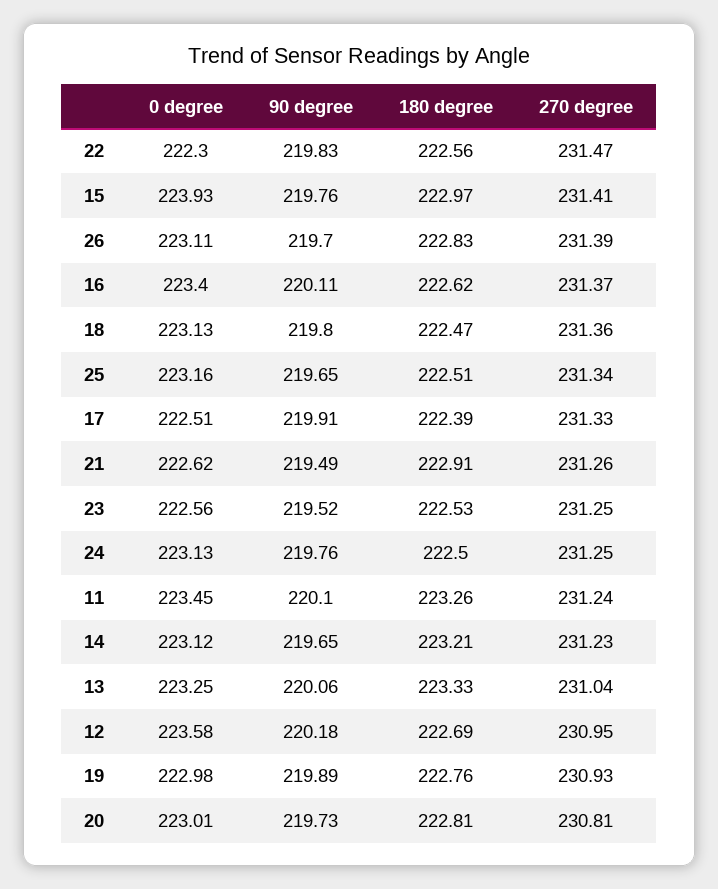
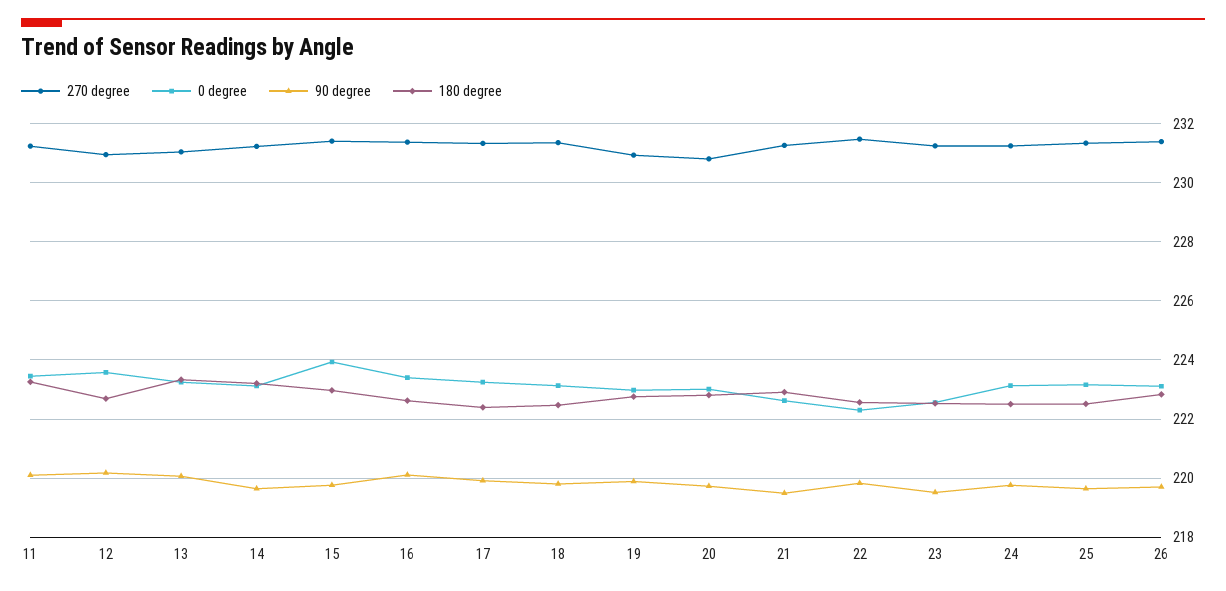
0 degree, 17: 222.51 -> 223.25

